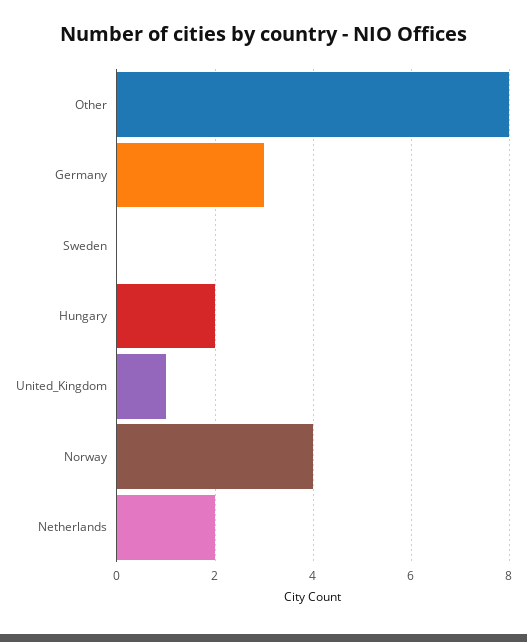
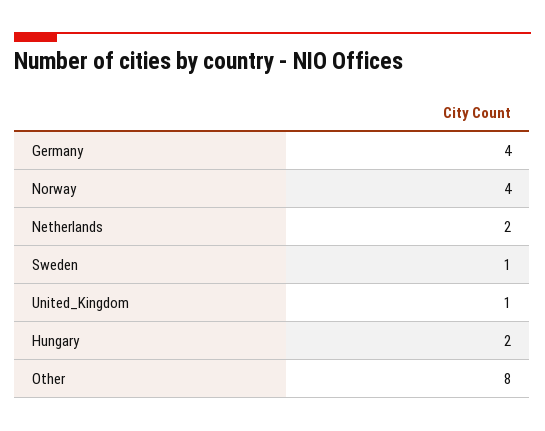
Germany: 3 -> 4
Sweden: 0 -> 1

